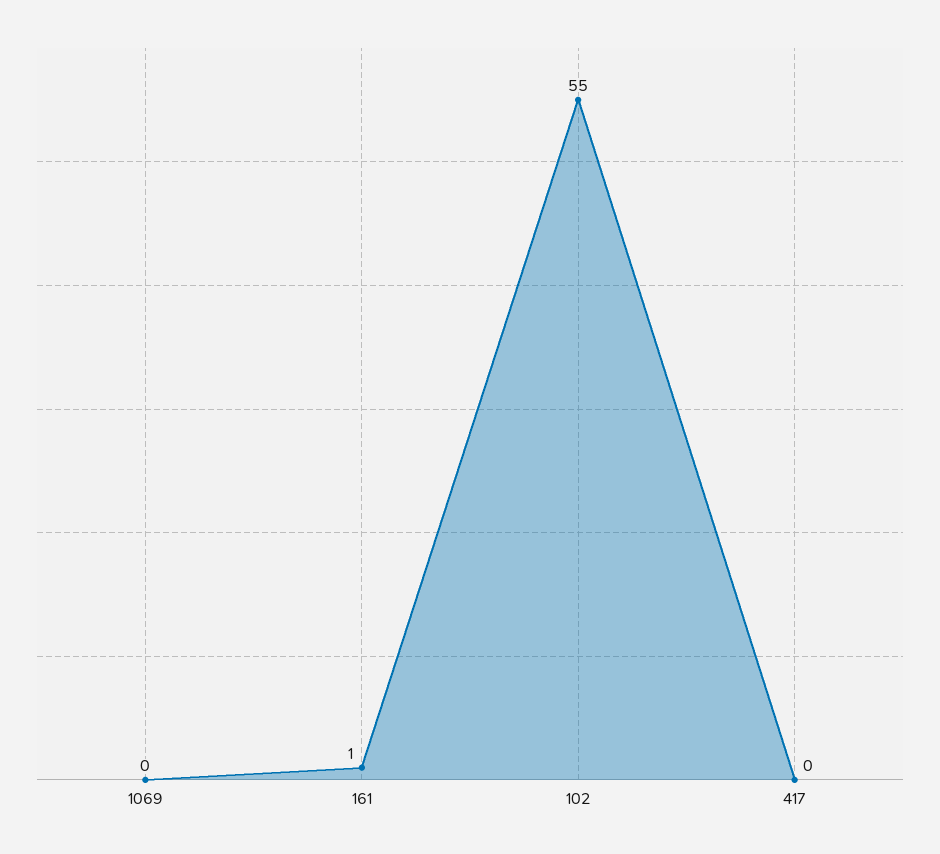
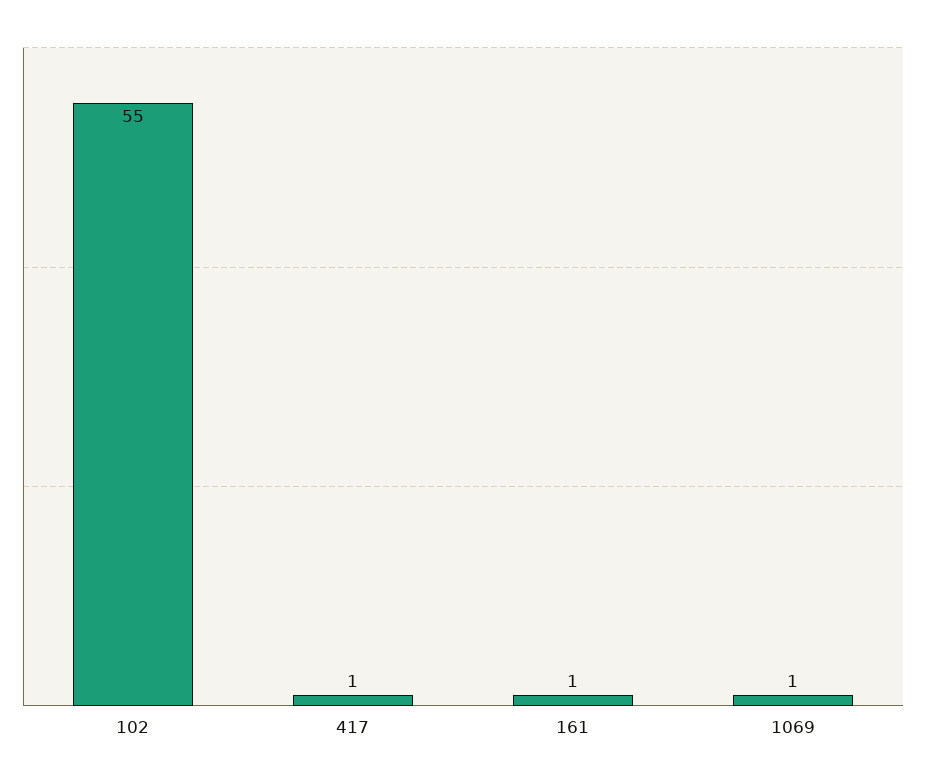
1069: 0 -> 1
417: 0 -> 1

